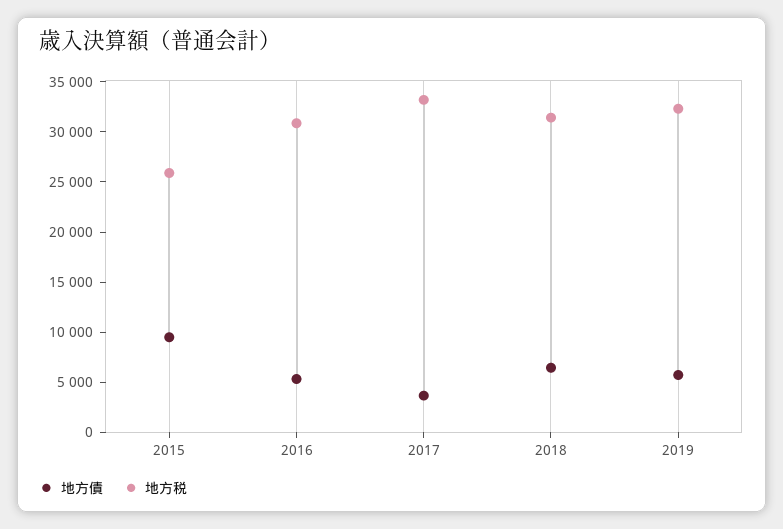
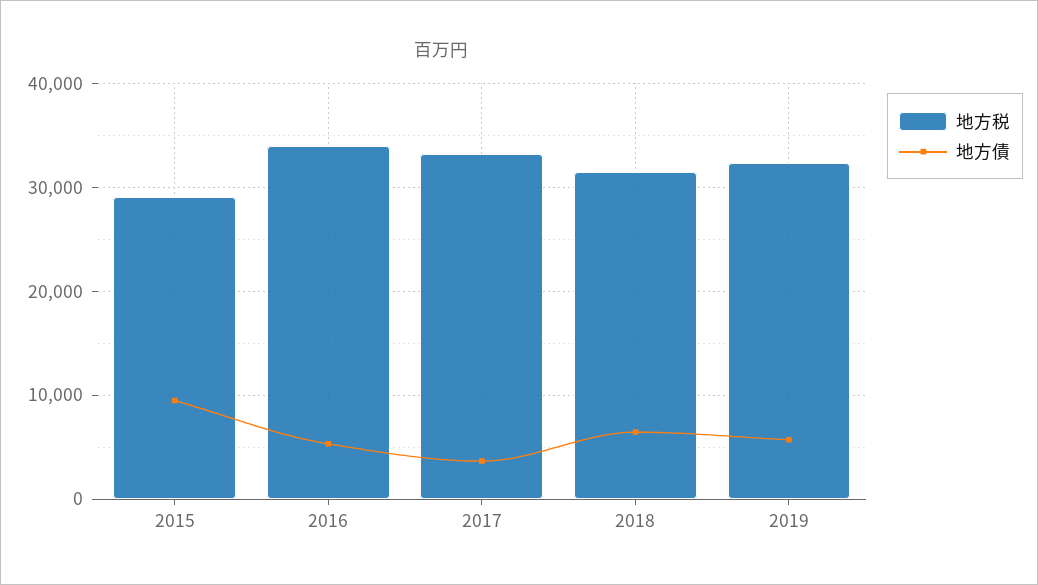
地方税, 2015: 26000 -> 29000
地方税, 2016: 31000 -> 34000

